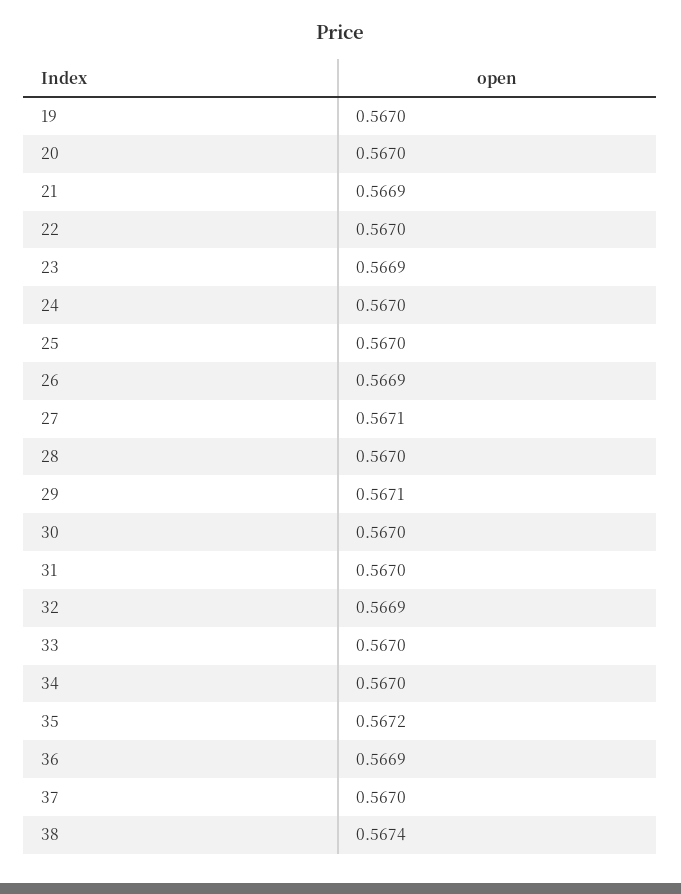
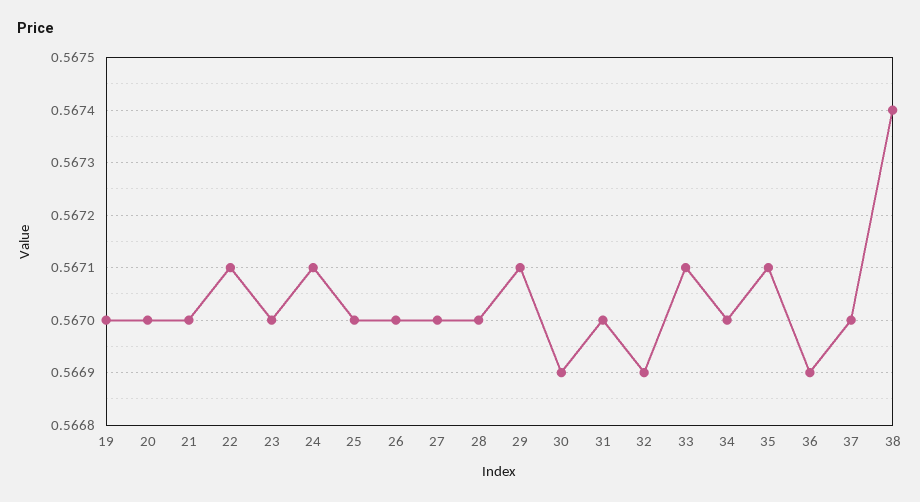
21: 0.5669 -> 0.567
22: 0.567 -> 0.5671
23: 0.5669 -> 0.567
24: 0.567 -> 0.5671
26: 0.5669 -> 0.567
27: 0.5671 -> 0.567
30: 0.567 -> 0.5669
33: 0.567 -> 0.5671
35: 0.5672 -> 0.5671

